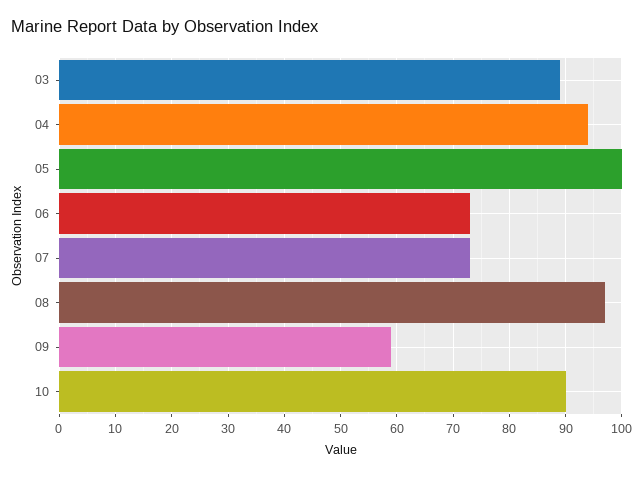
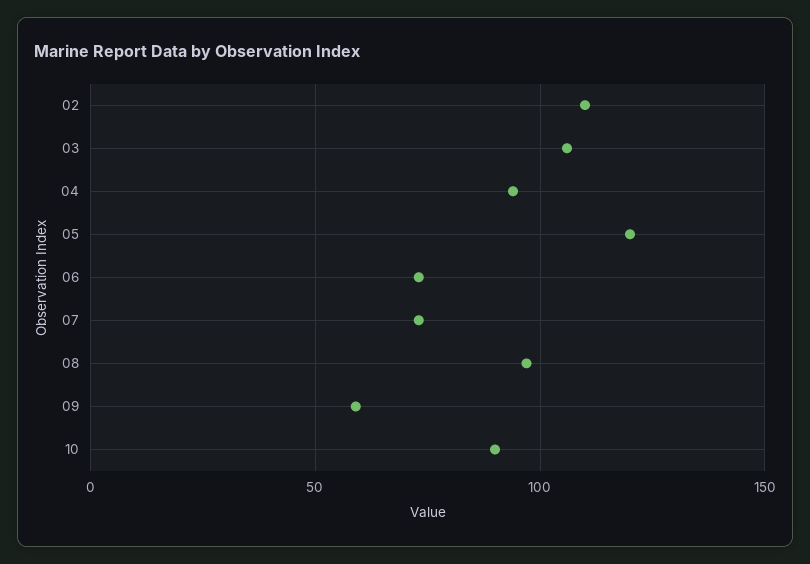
03: 90 -> 105
05: 100 -> 120
02: none -> 110

